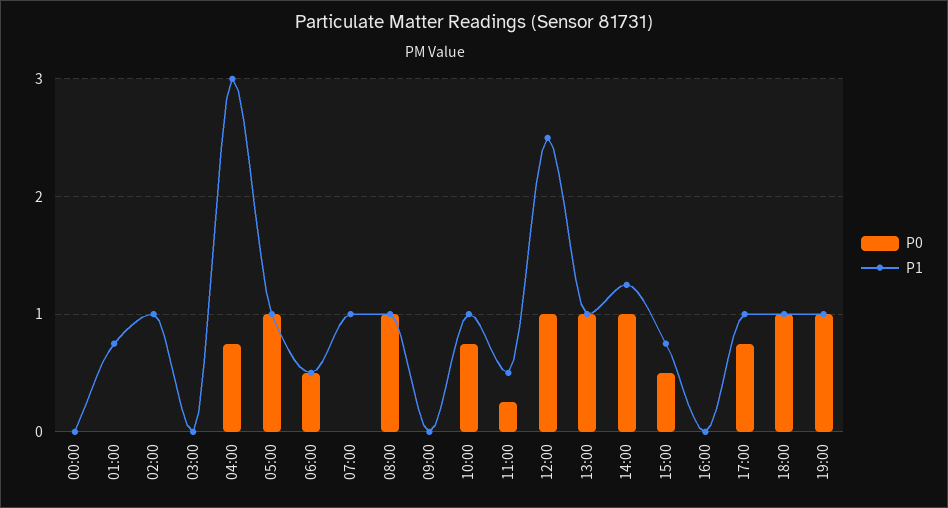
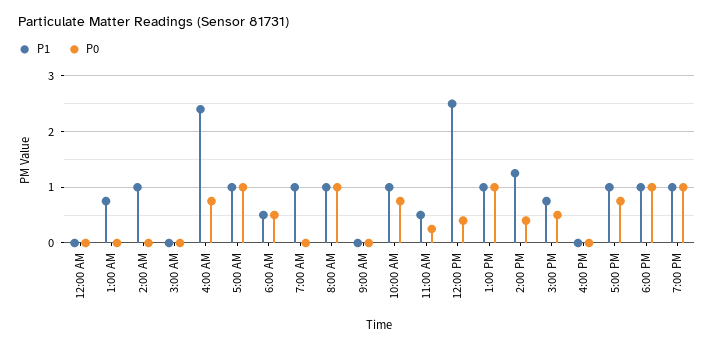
P1, 04:00: 3 -> 2.4
P0, 12:00: 1 -> 0.4
P0, 14:00: 1 -> 0.4

